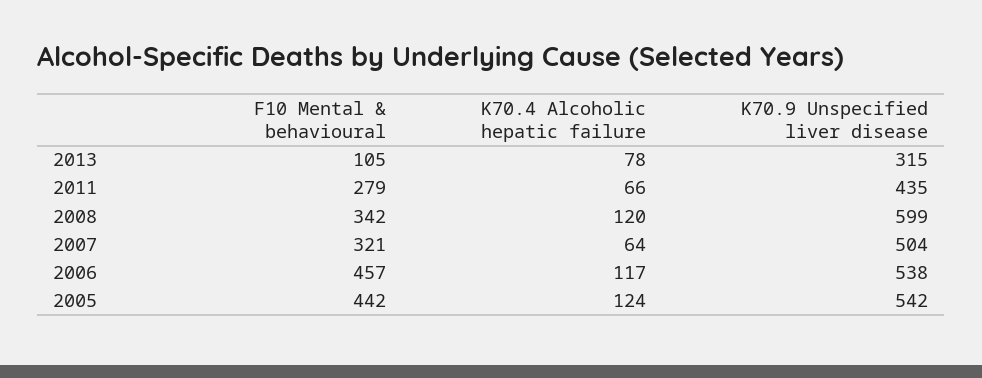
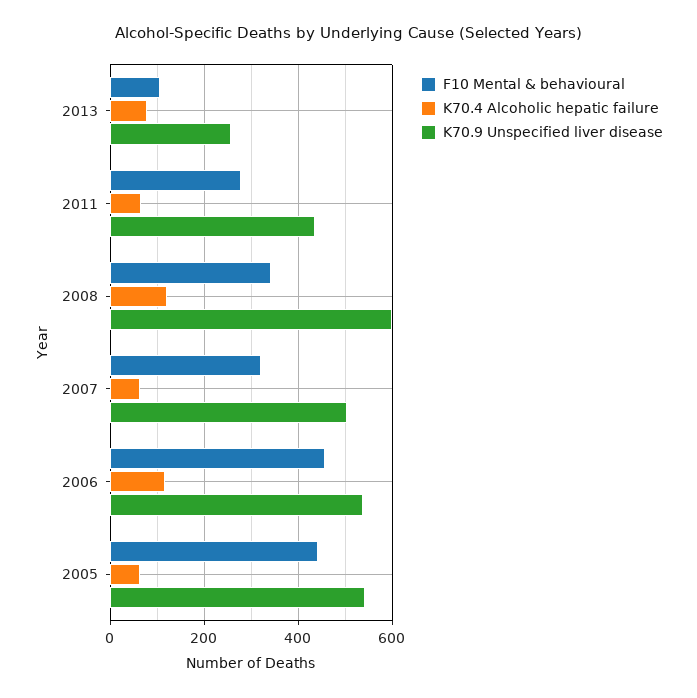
K70.9 Unspecified liver disease, 2013: 315 -> 260
K70.4 Alcoholic hepatic failure, 2005: 124 -> 60

